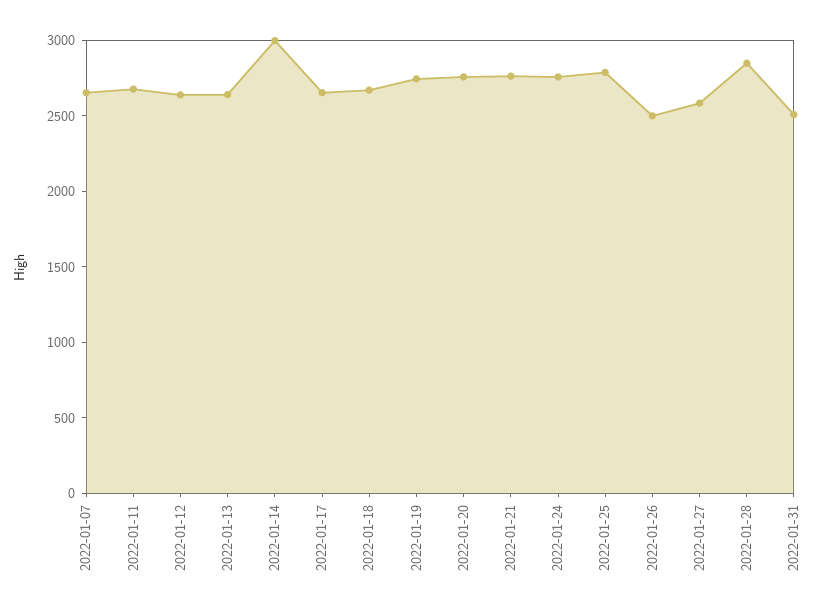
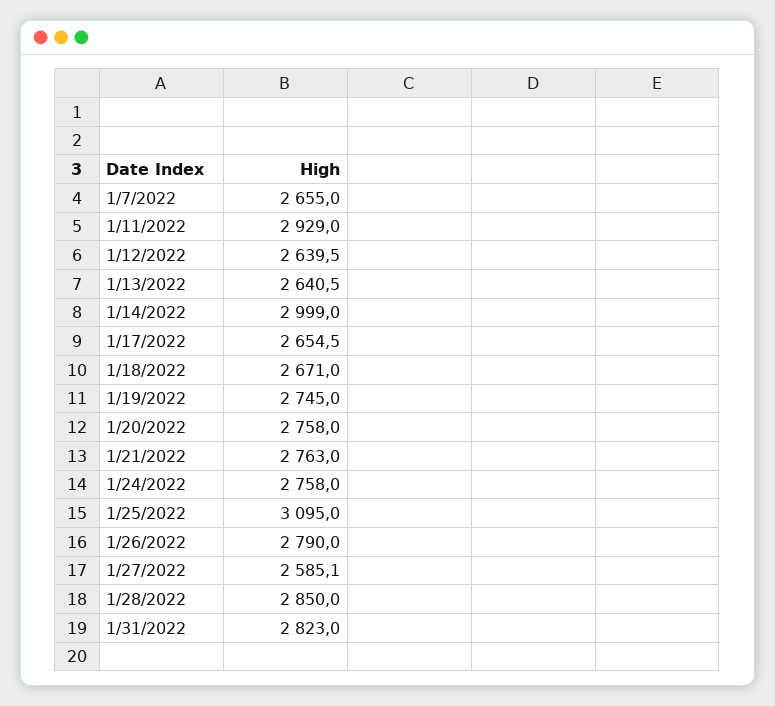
2022-01-11: 2700 -> 2929
2022-01-25: 2800 -> 3095
2022-01-26: 2500 -> 2790
2022-01-31: 2500 -> 2823

